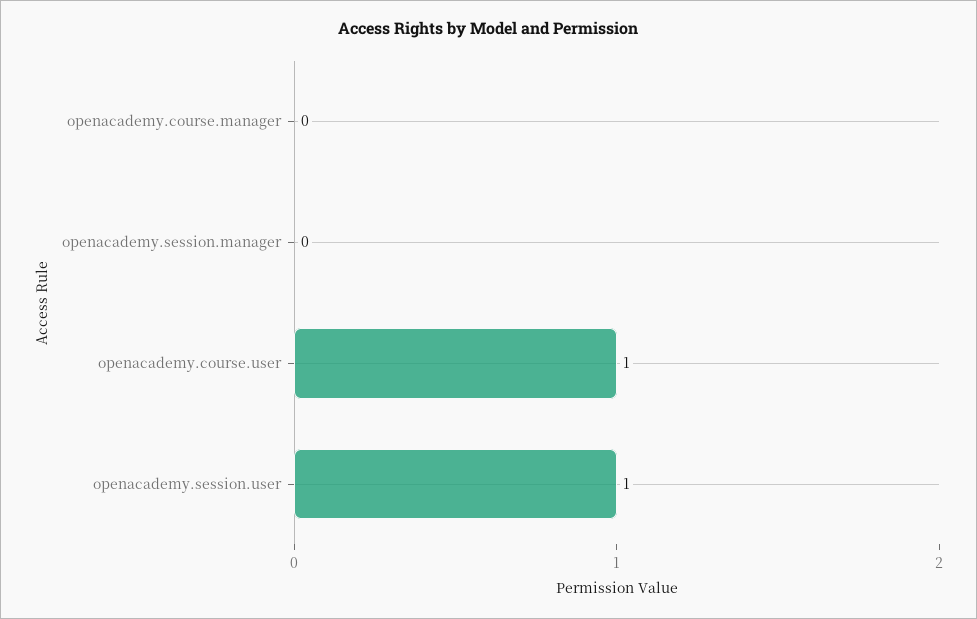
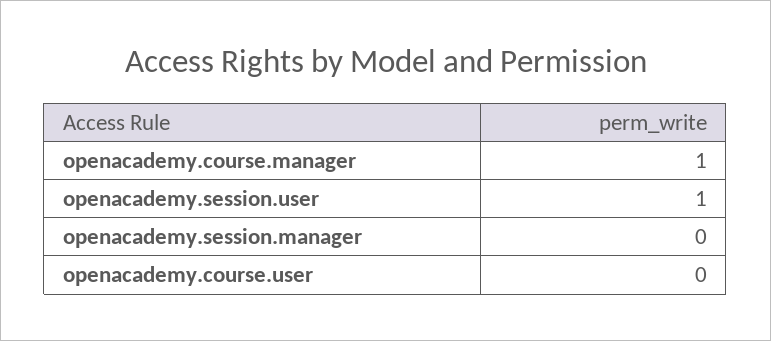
openacademy.course.manager: 0 -> 1
openacademy.course.user: 1 -> 0

